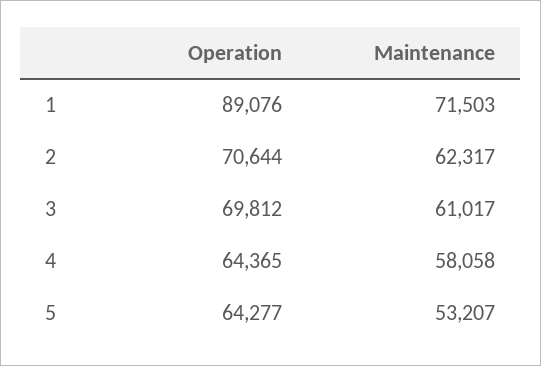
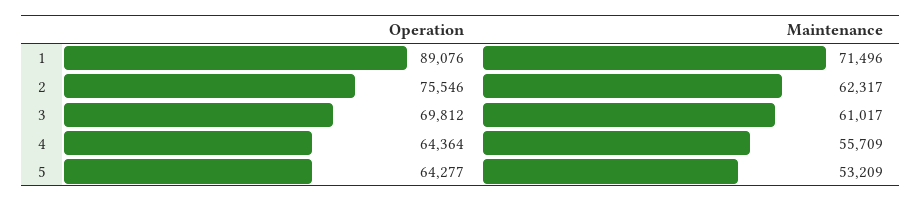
Maintenance, 1: 71503 -> 71496
Operation, 2: 70644 -> 75546
Operation, 4: 64365 -> 64364
Maintenance, 4: 58058 -> 55709
Maintenance, 5: 53207 -> 53209

